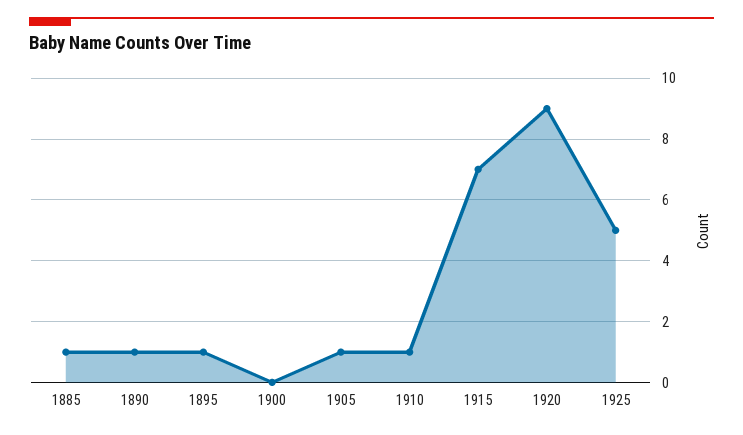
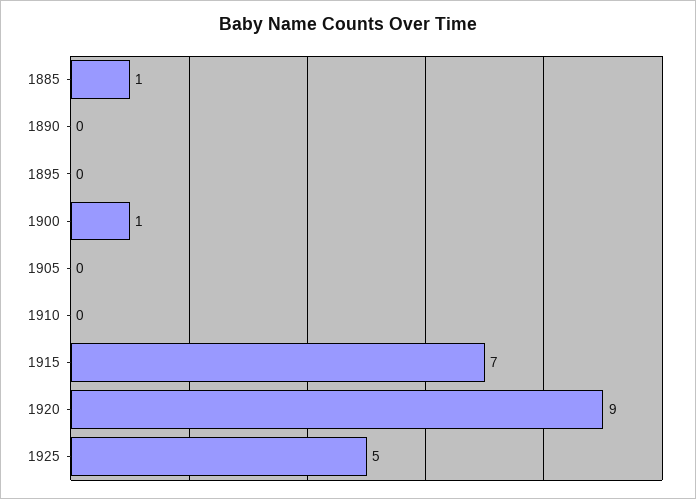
1890: 1 -> 0
1895: 1 -> 0
1900: 0 -> 1
1905: 1 -> 0
1910: 1 -> 0

